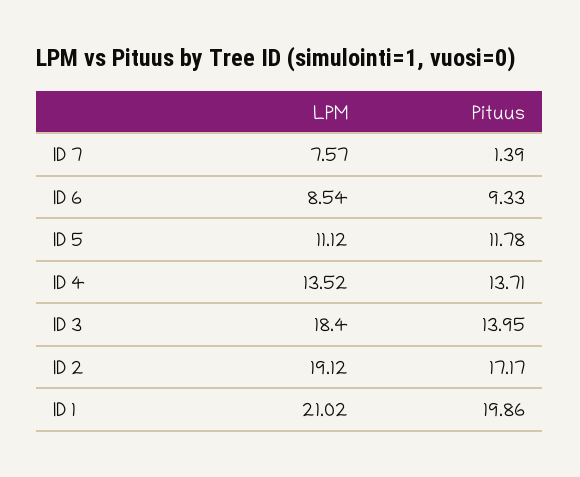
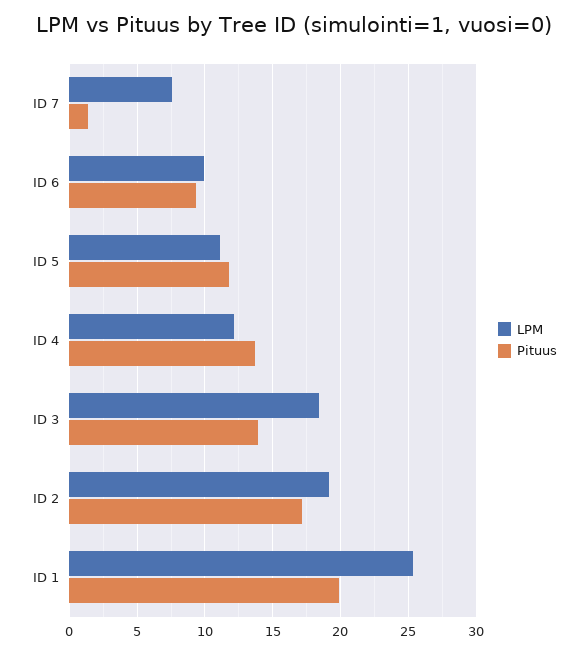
LPM, ID 6: 8.54 -> 10
LPM, ID 4: 13.52 -> 12
LPM, ID 1: 21.02 -> 25.5

